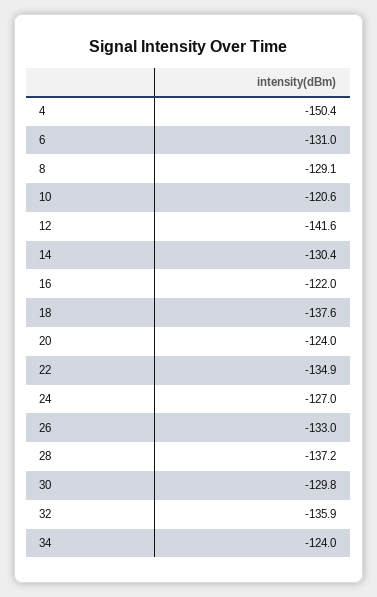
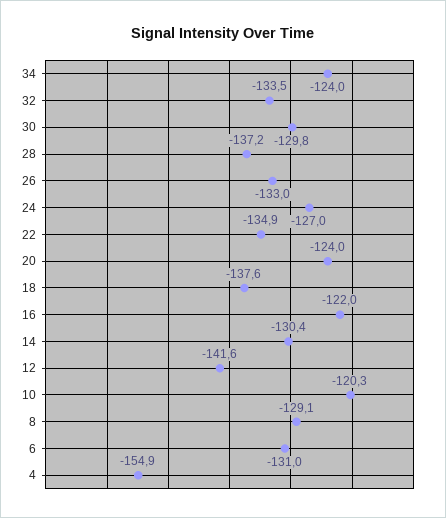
4: -150.4 -> -154.9
10: -120.6 -> -120.3
32: -135.9 -> -133.5

